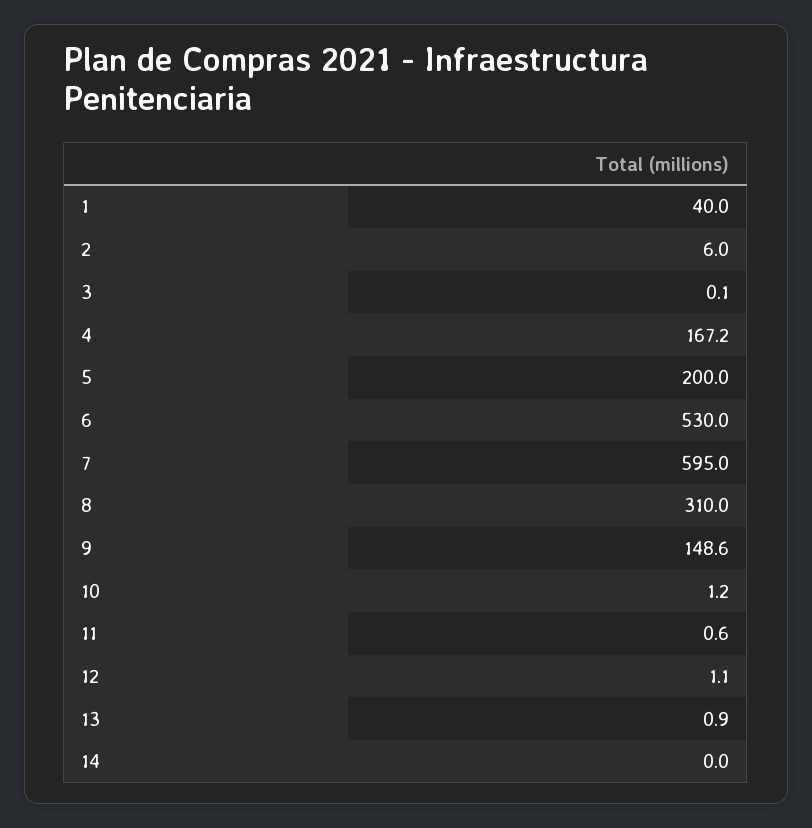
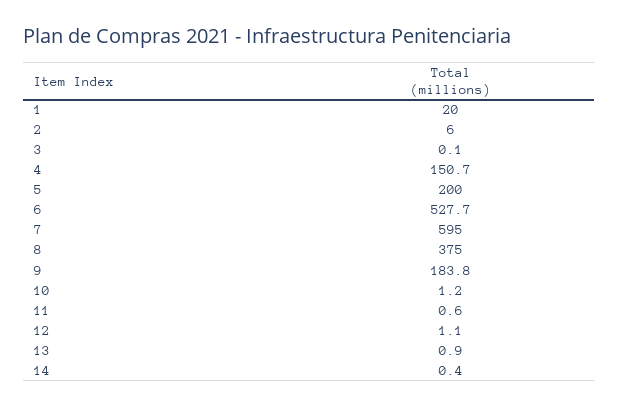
1: 40 -> 20
4: 167.2 -> 150.7
6: 530 -> 527.7
8: 310 -> 375
9: 148.6 -> 183.8
14: 0 -> 0.4

